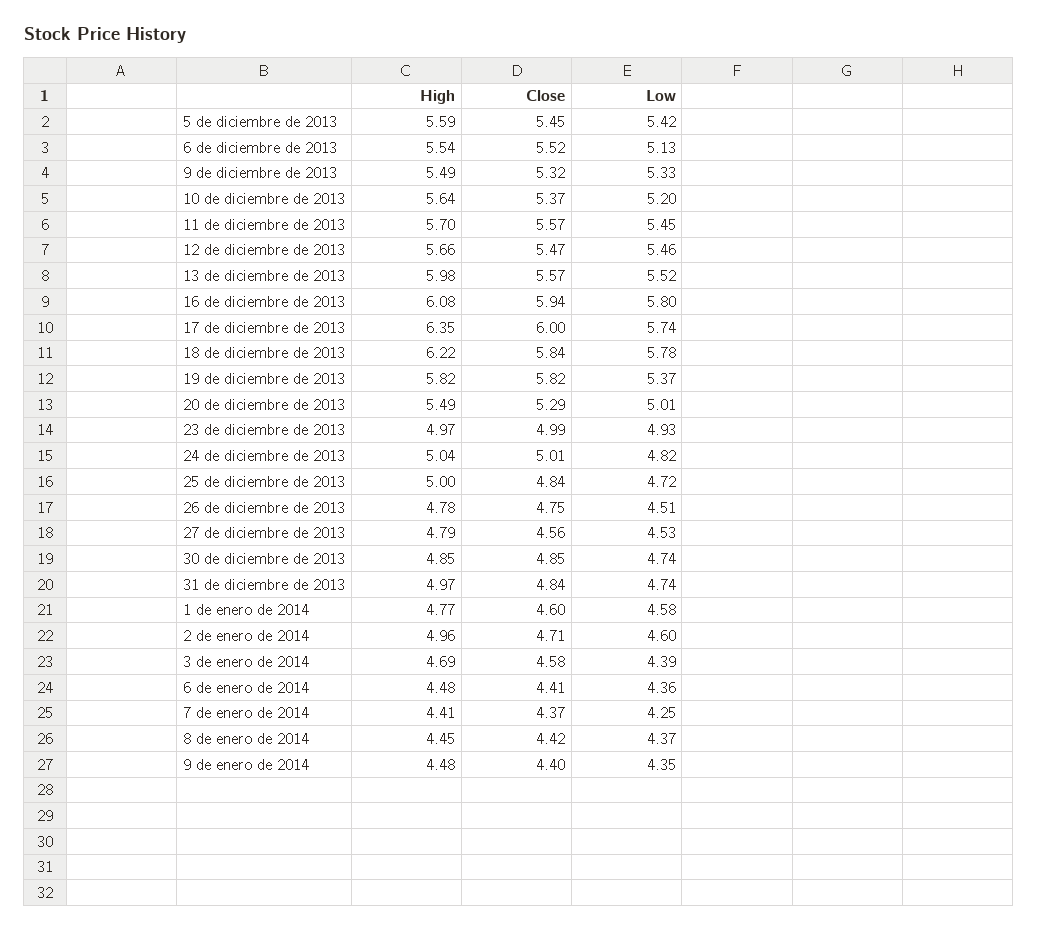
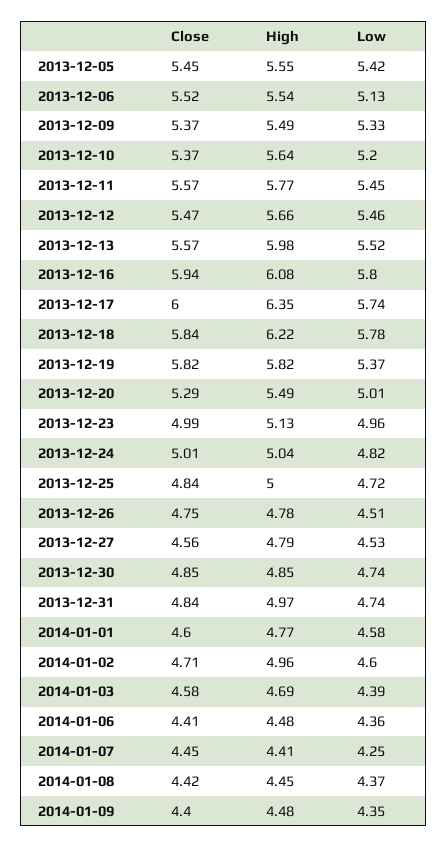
High, 5 de diciembre de 2013: 5.59 -> 5.55
Close, 9 de diciembre de 2013: 5.32 -> 5.37
High, 11 de diciembre de 2013: 5.7 -> 5.77
High, 23 de diciembre de 2013: 4.97 -> 5.13
Low, 23 de diciembre de 2013: 4.93 -> 4.96
Close, 7 de enero de 2014: 4.37 -> 4.45

